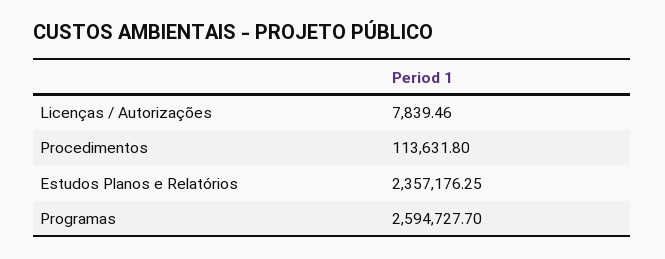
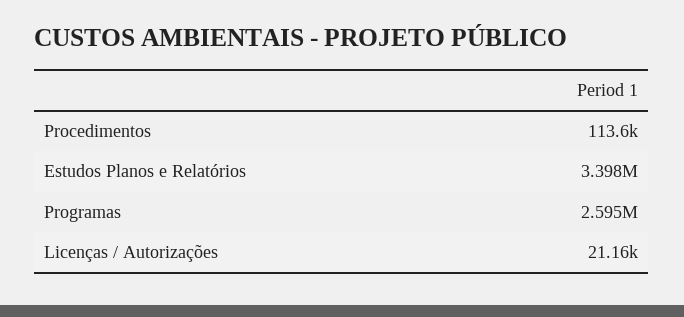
Licenças / Autorizações: 7839.46 -> 21160
Estudos Planos e Relatórios: 2357176.25 -> 3398000

